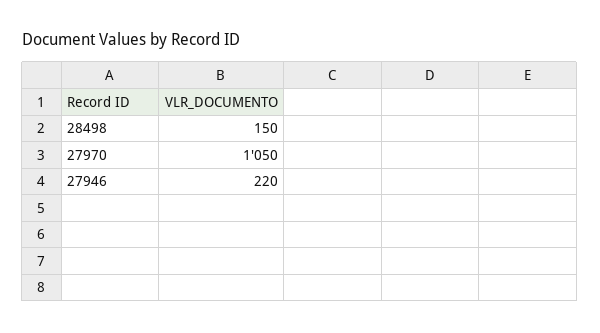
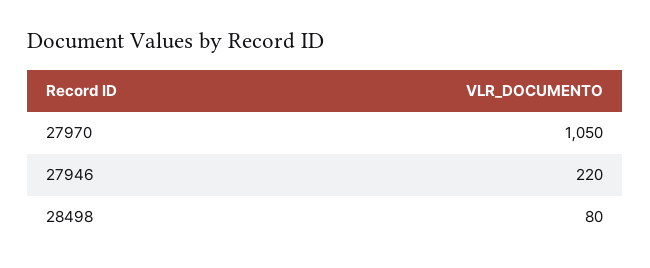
28498: 150 -> 80

